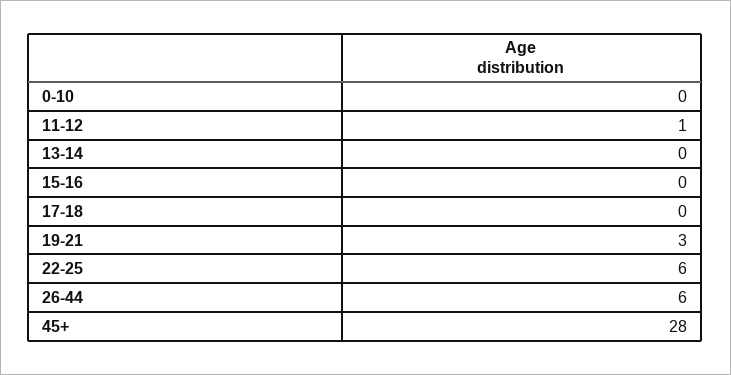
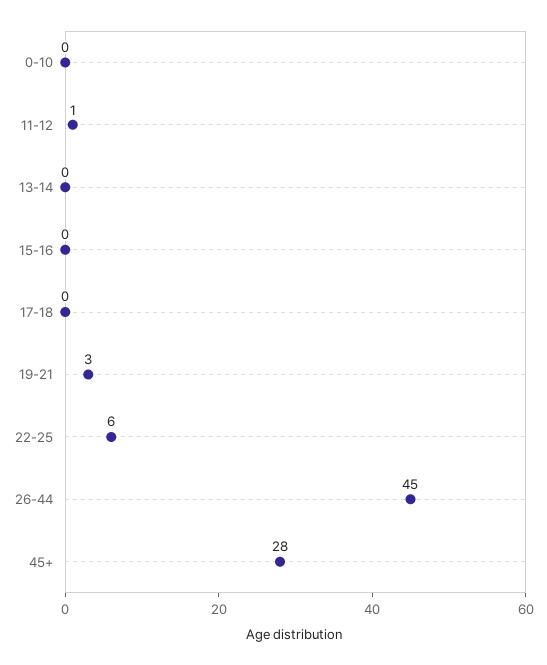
26-44: 6 -> 45

